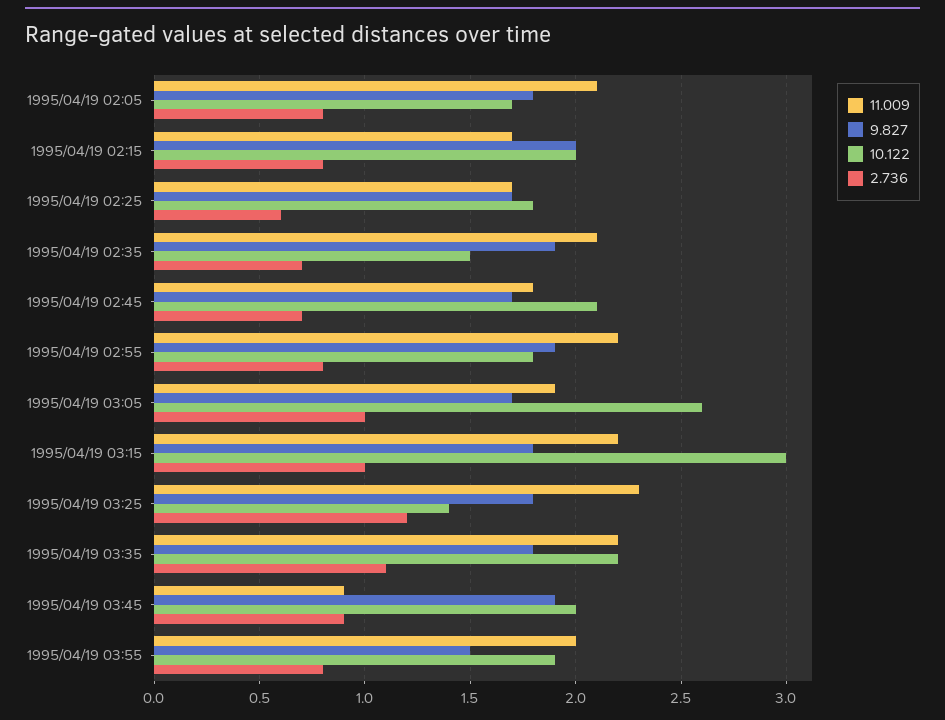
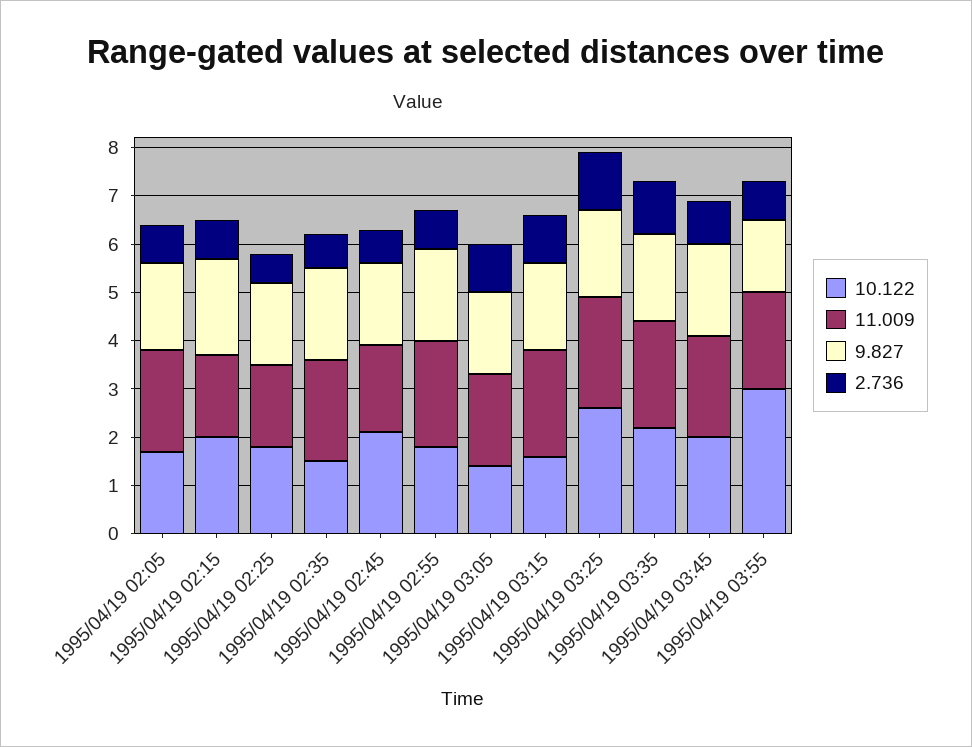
10.122, 1995/04/19 03:05: 2.6 -> 1.5
10.122, 1995/04/19 03:15: 3 -> 1.5
10.122, 1995/04/19 03:25: 1.4 -> 2.5
11.009, 1995/04/19 03:45: 0.9 -> 2
10.122, 1995/04/19 03:55: 1.9 -> 3

